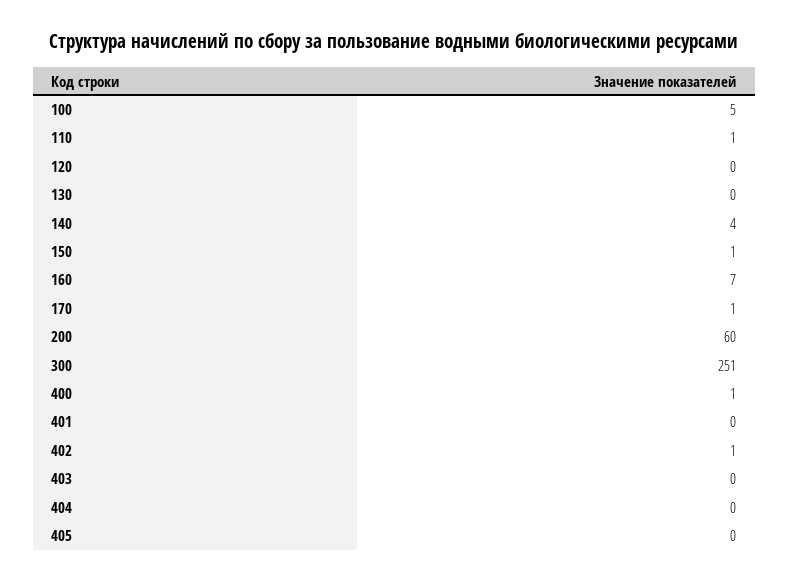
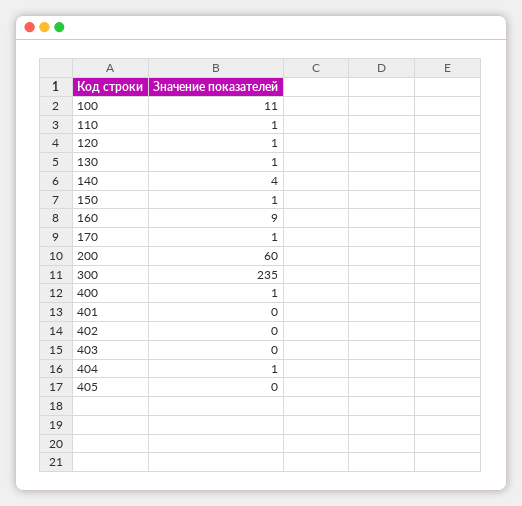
100: 5 -> 11
120: 0 -> 1
130: 0 -> 1
160: 7 -> 9
300: 251 -> 235
402: 1 -> 0
404: 0 -> 1

